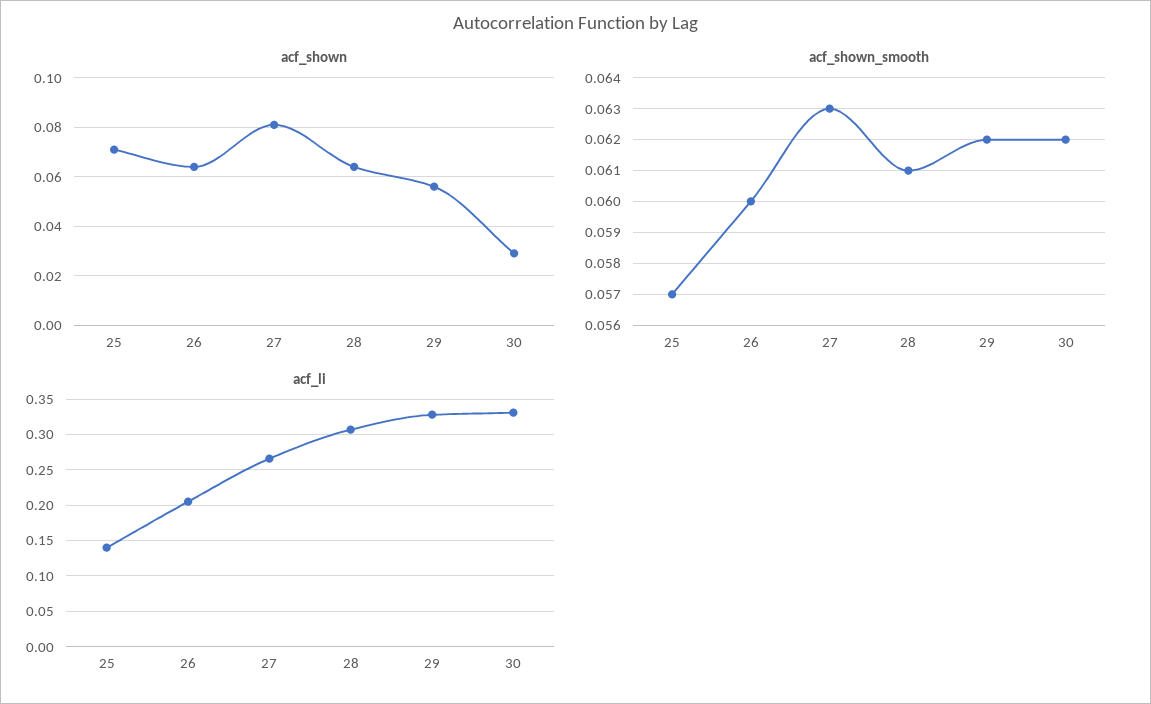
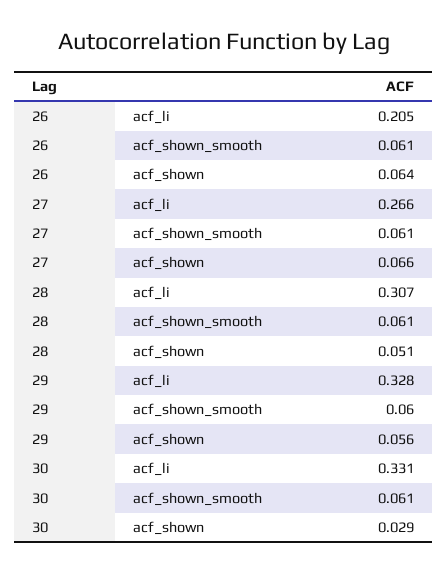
acf_shown, 25: 0.07 -> none
acf_shown, 27: 0.08 -> 0.066
acf_shown, 28: 0.065 -> 0.051
acf_shown_smooth, 25: 0.057 -> none
acf_shown_smooth, 26: 0.06 -> 0.061
acf_shown_smooth, 27: 0.063 -> 0.061
acf_shown_smooth, 29: 0.062 -> 0.06
acf_shown_smooth, 30: 0.062 -> 0.061
acf_li, 25: 0.14 -> none

